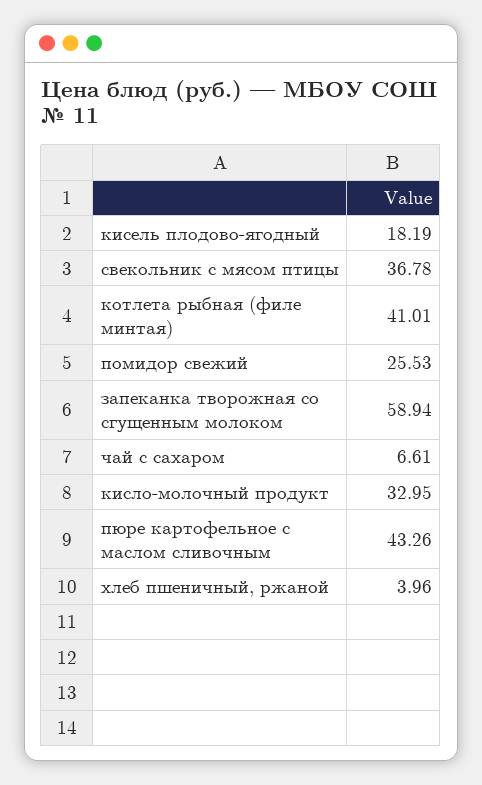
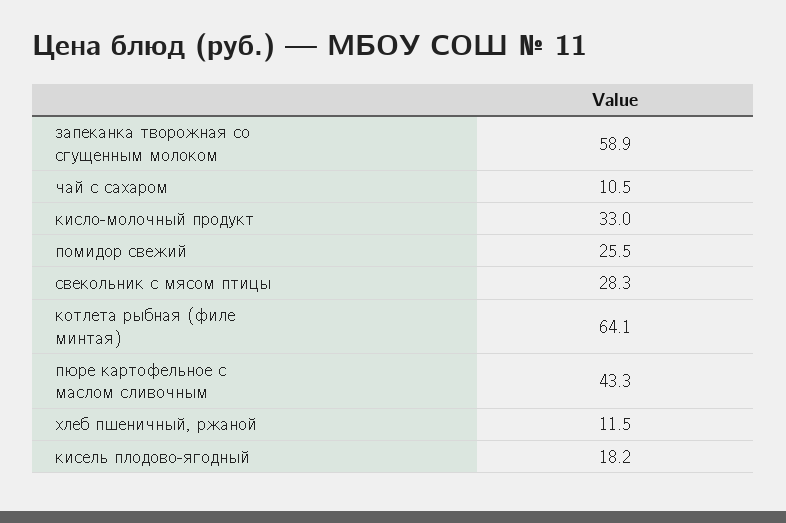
свекольник с мясом птицы: 36.78 -> 28.3
котлета рыбная (филе минтая): 41.01 -> 64.1
чай с сахаром: 6.61 -> 10.5
хлеб пшеничный, ржаной: 3.96 -> 11.5

